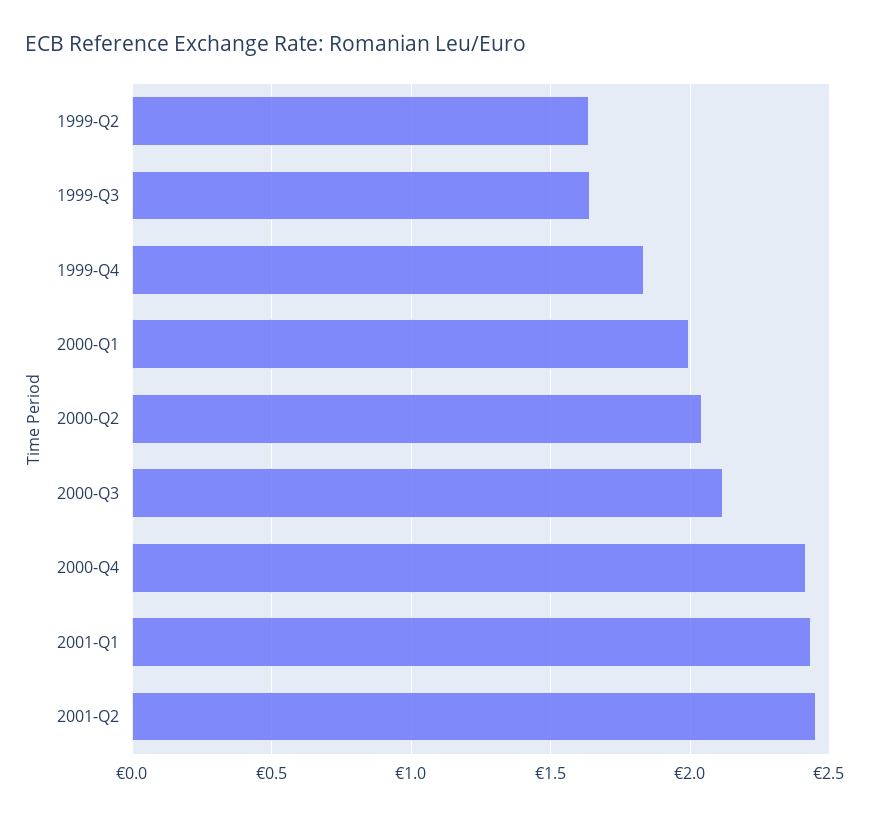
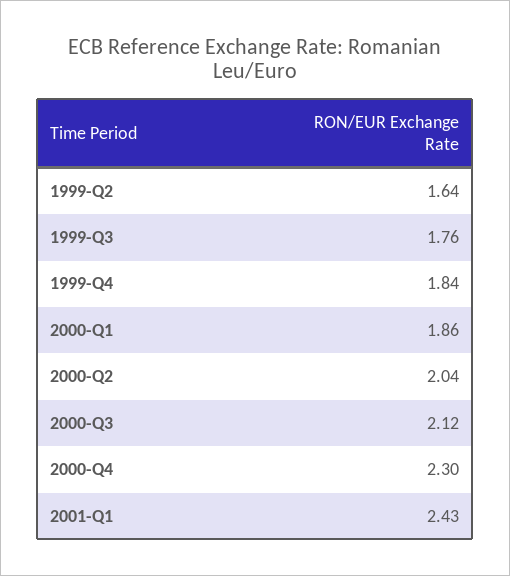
1999-Q3: 1.65 -> 1.76
2000-Q1: 2 -> 1.86
2000-Q4: 2.4 -> 2.3
2001-Q2: 2.45 -> none

